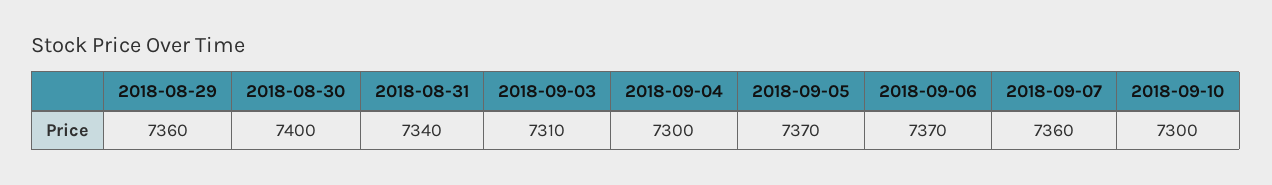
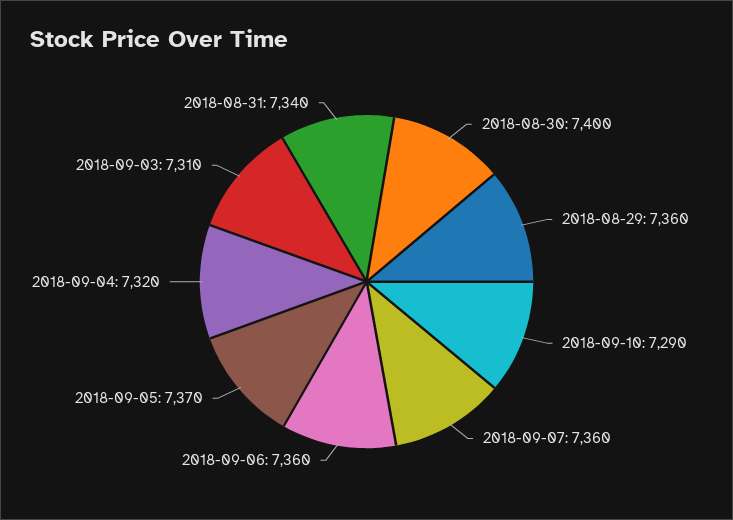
2018-09-04: 7300 -> 7320
2018-09-06: 7370 -> 7360
2018-09-10: 7300 -> 7290

